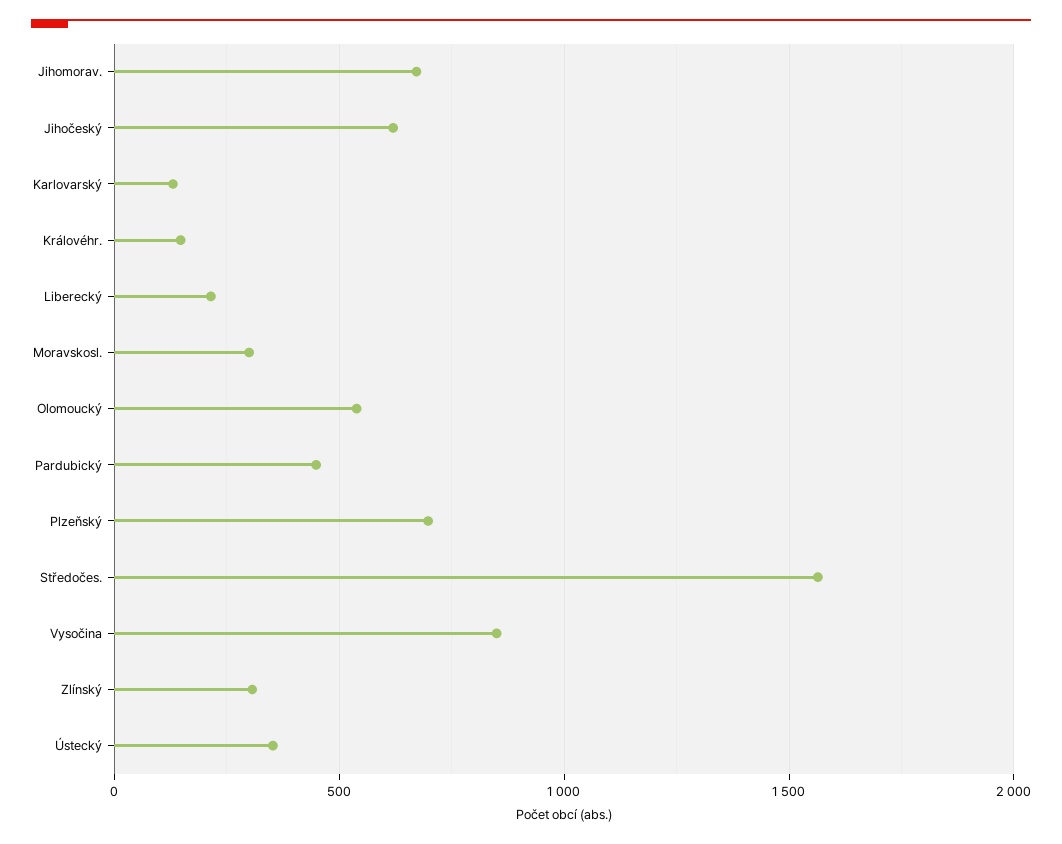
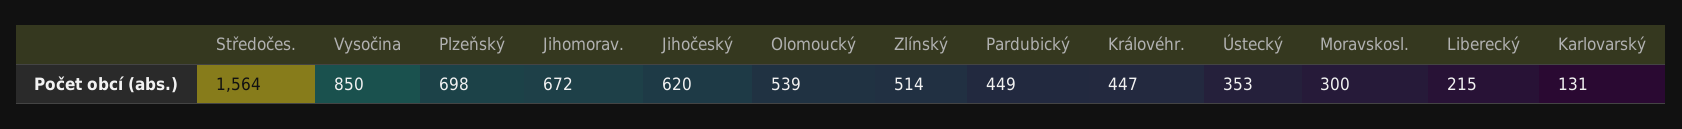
Královéhr.: 150 -> 447
Zlínský: 300 -> 514

